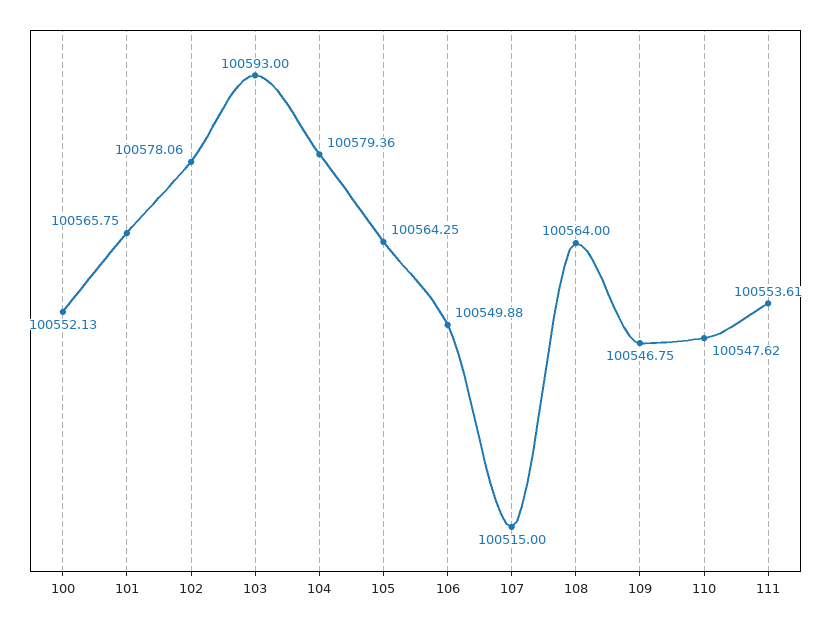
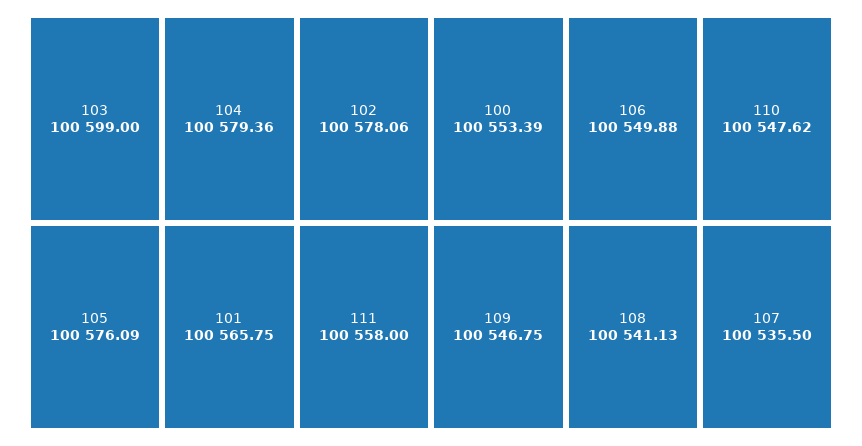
100: 100552.13 -> 100553.39
103: 100593 -> 100599
105: 100564.25 -> 100576.09
107: 100515 -> 100535.5
108: 100564 -> 100541.13
111: 100553.61 -> 100558

